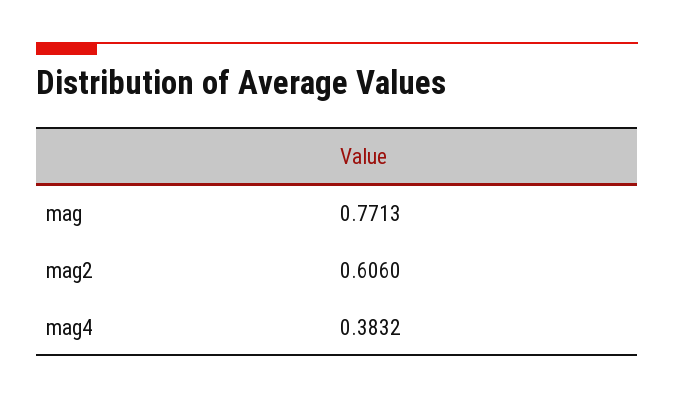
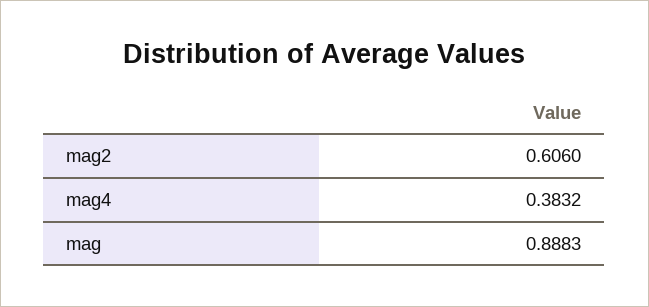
mag: 0.7713 -> 0.8883

